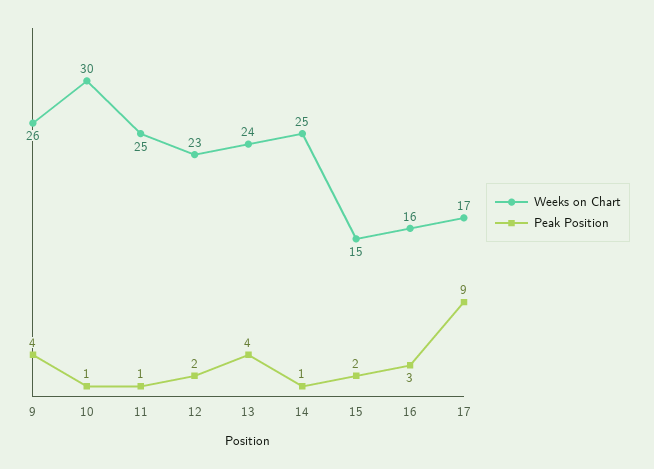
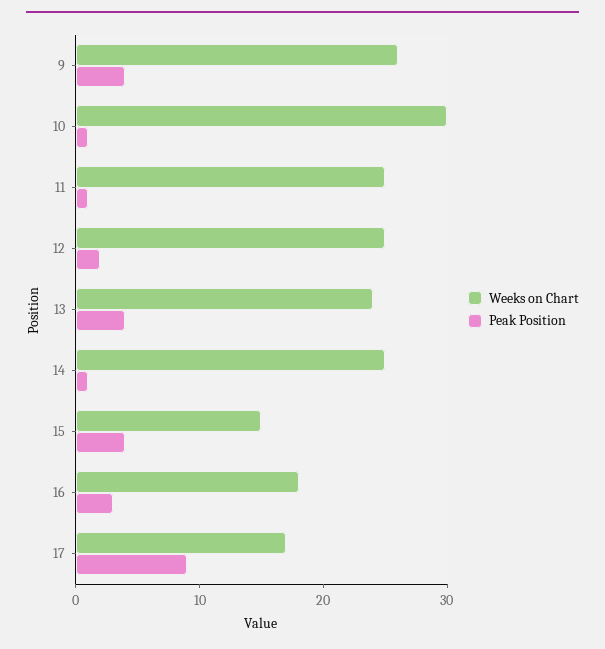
Weeks on Chart, 12: 23 -> 25
Peak Position, 15: 2 -> 4
Weeks on Chart, 16: 16 -> 18

